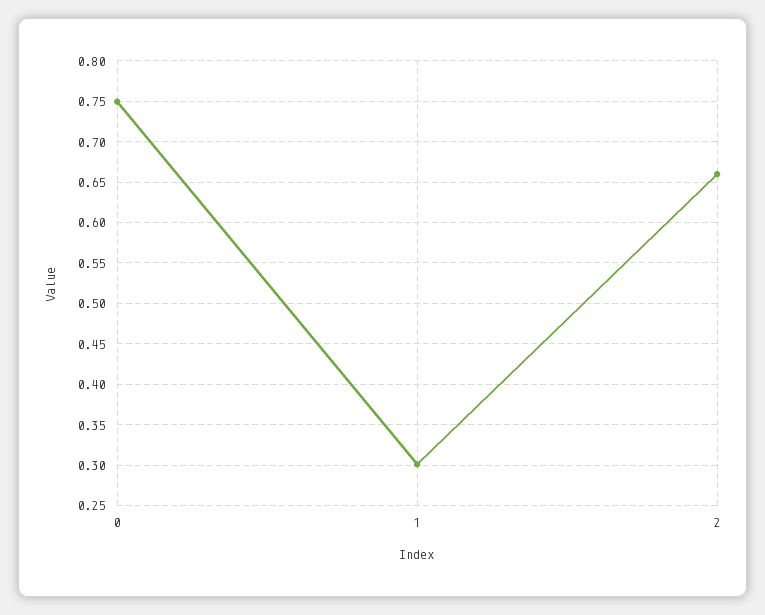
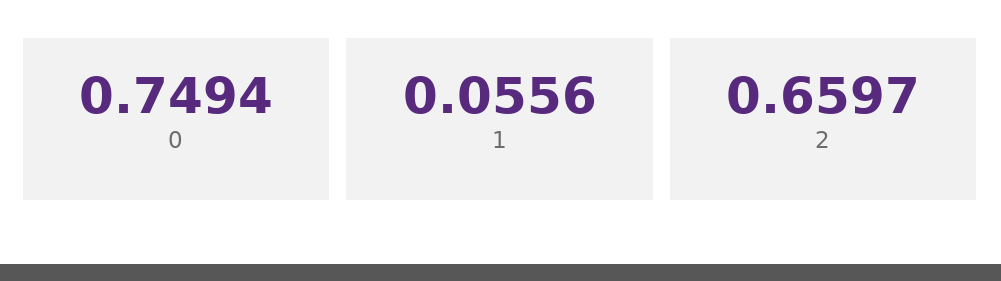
1: 0.3 -> 0.0556

